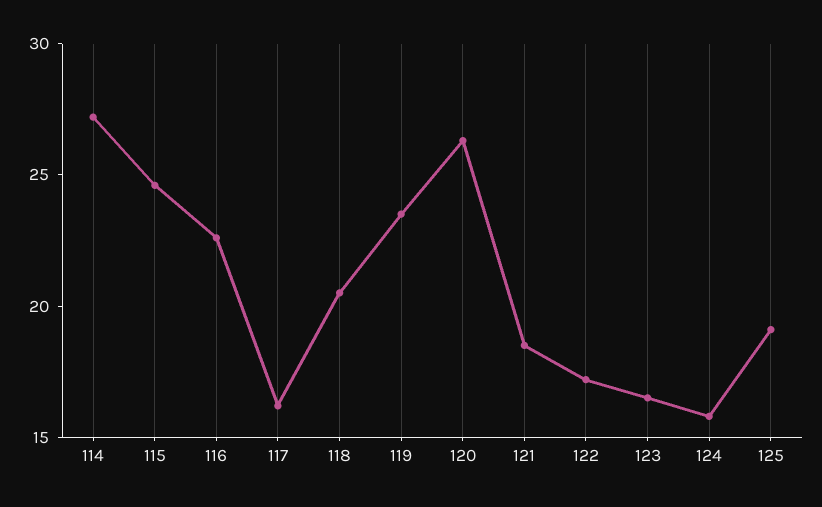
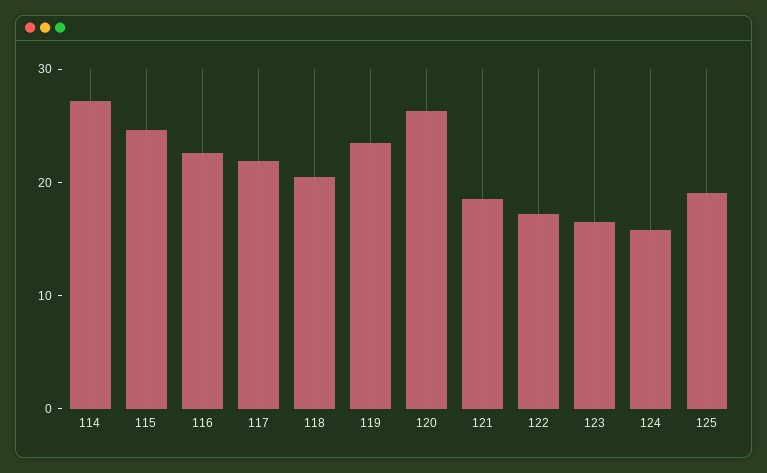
117: 16 -> 22

